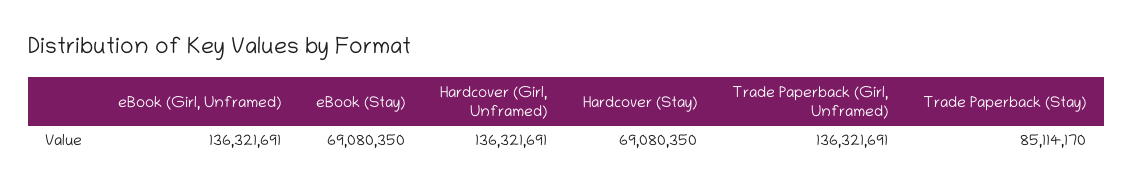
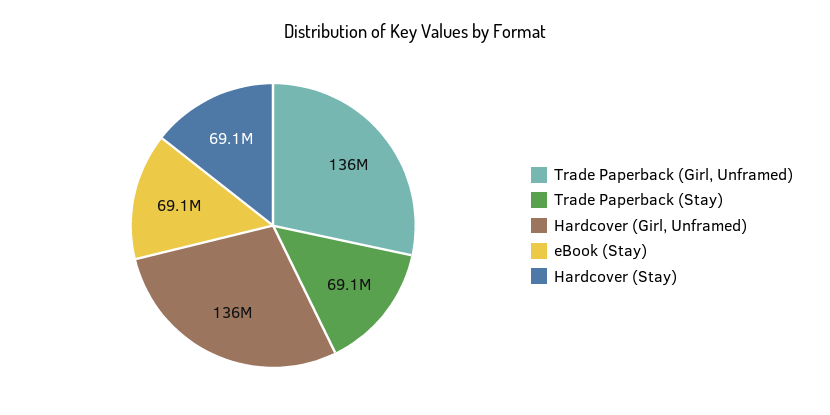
eBook (Girl, Unframed): 136321691 -> none
Trade Paperback (Stay): 85114170 -> 69100000

